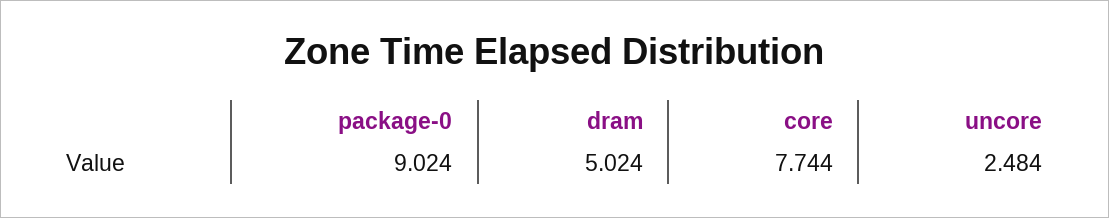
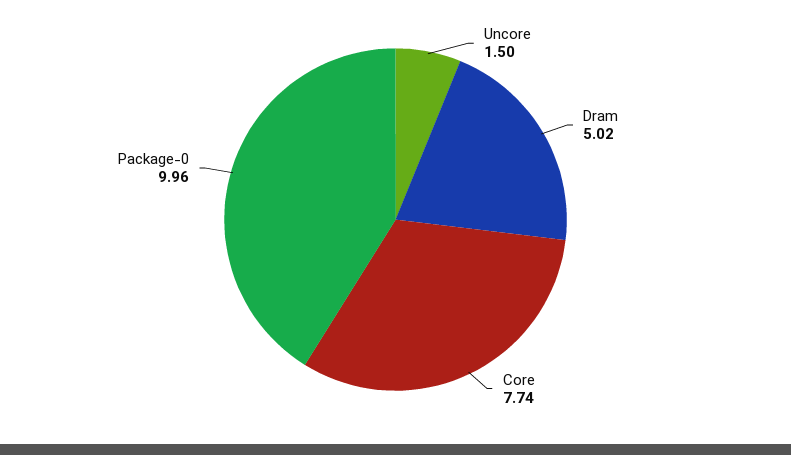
package-0: 9.024 -> 9.96
uncore: 2.484 -> 1.5

